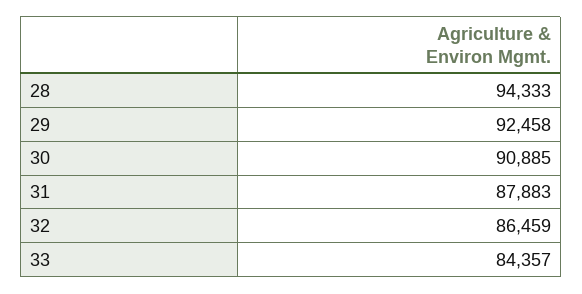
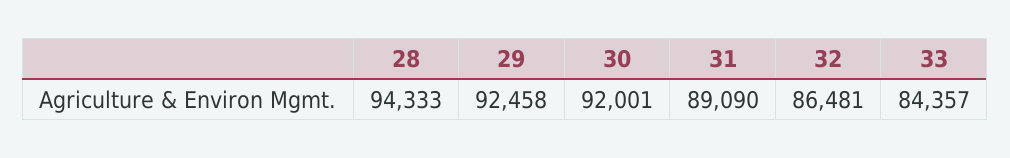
30: 90885 -> 92001
31: 87883 -> 89090
32: 86459 -> 86481

